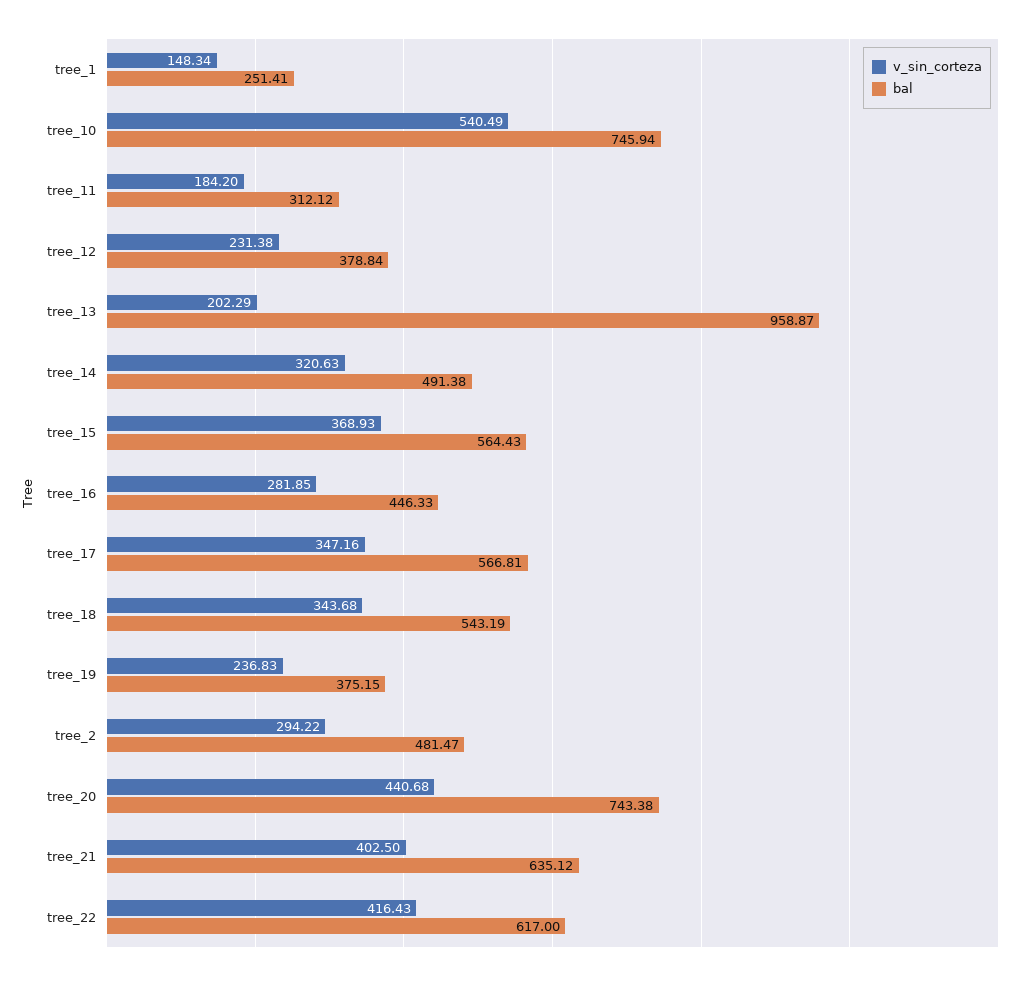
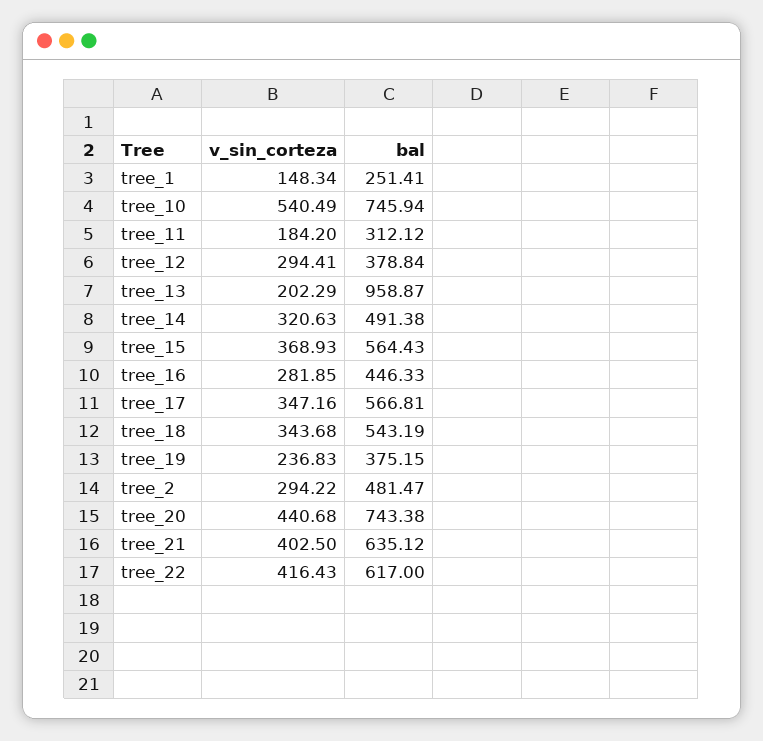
v_sin_corteza, tree_12: 231.38 -> 294.41

